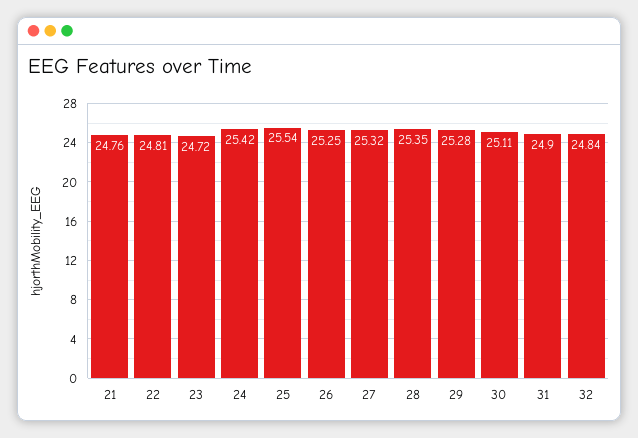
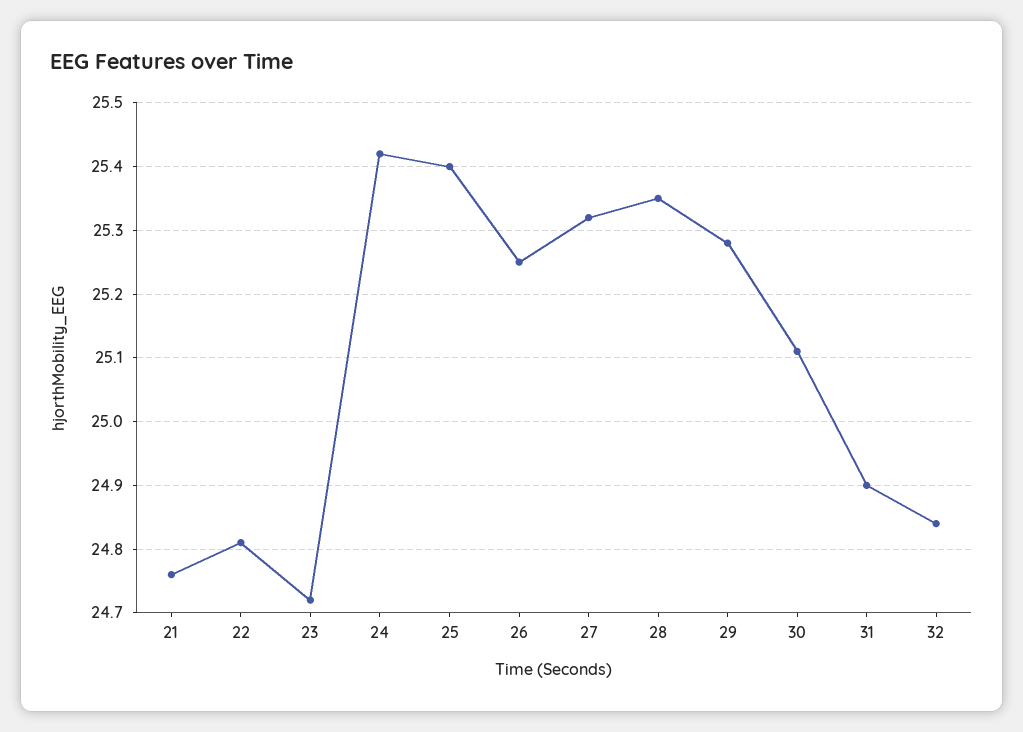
25: 25.54 -> 25.4

